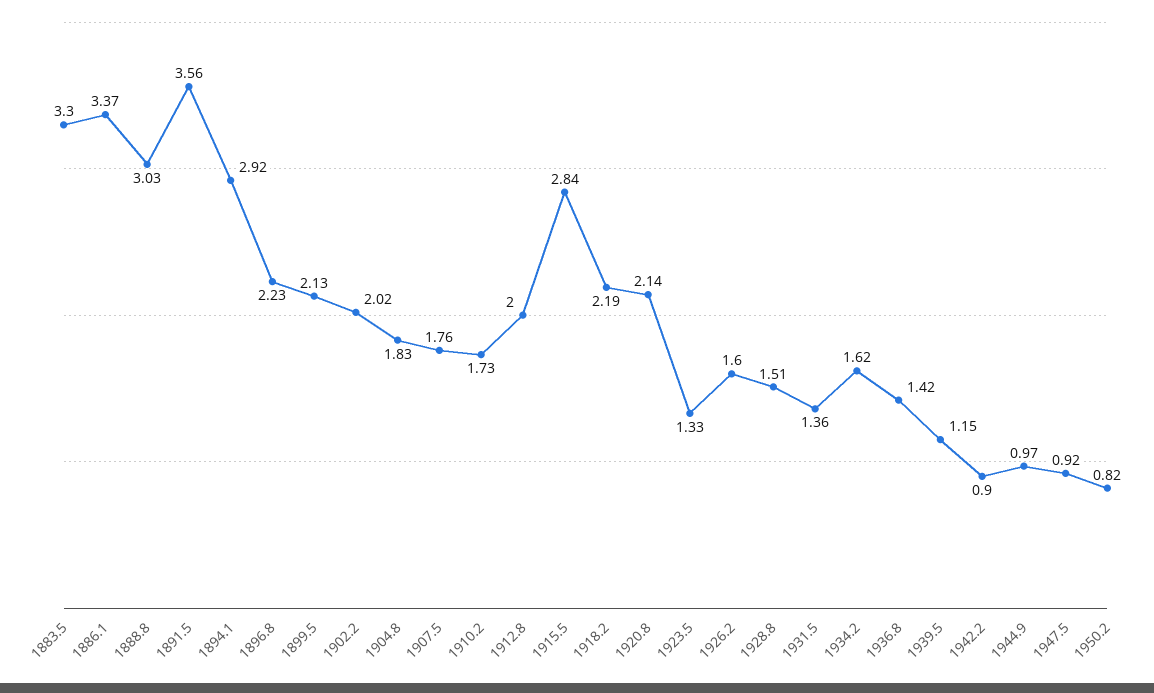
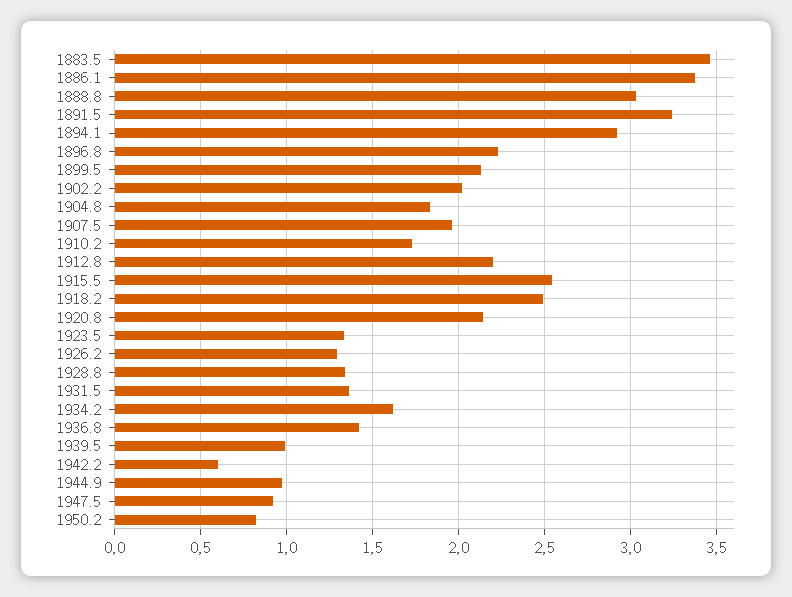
1883.5: 3.3 -> 3.45
1891.5: 3.56 -> 3.25
1907.5: 1.76 -> 1.95
1912.8: 2 -> 2.2
1915.5: 2.84 -> 2.55
1918.2: 2.19 -> 2.5
1926.2: 1.6 -> 1.3
1928.8: 1.51 -> 1.35
1939.5: 1.15 -> 1
1942.2: 0.9 -> 0.6

